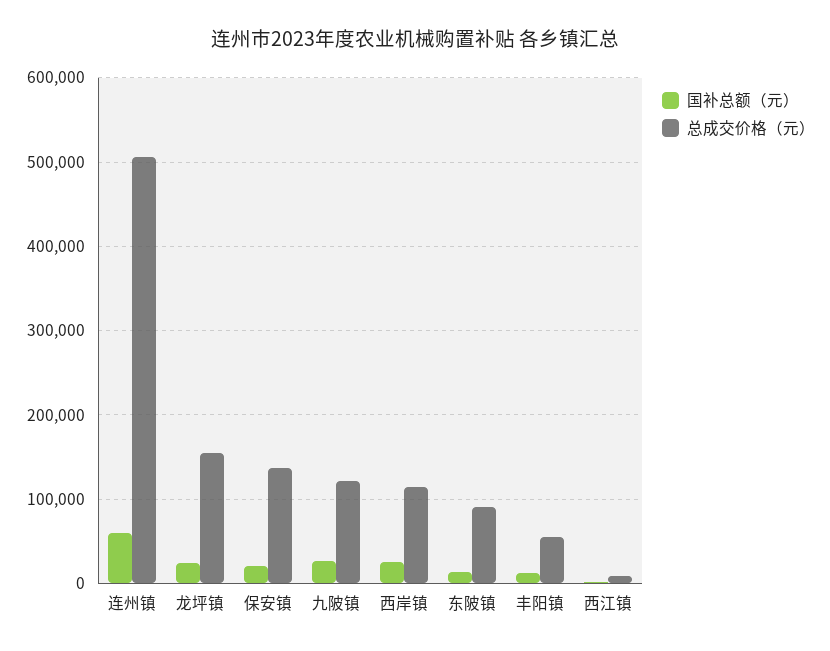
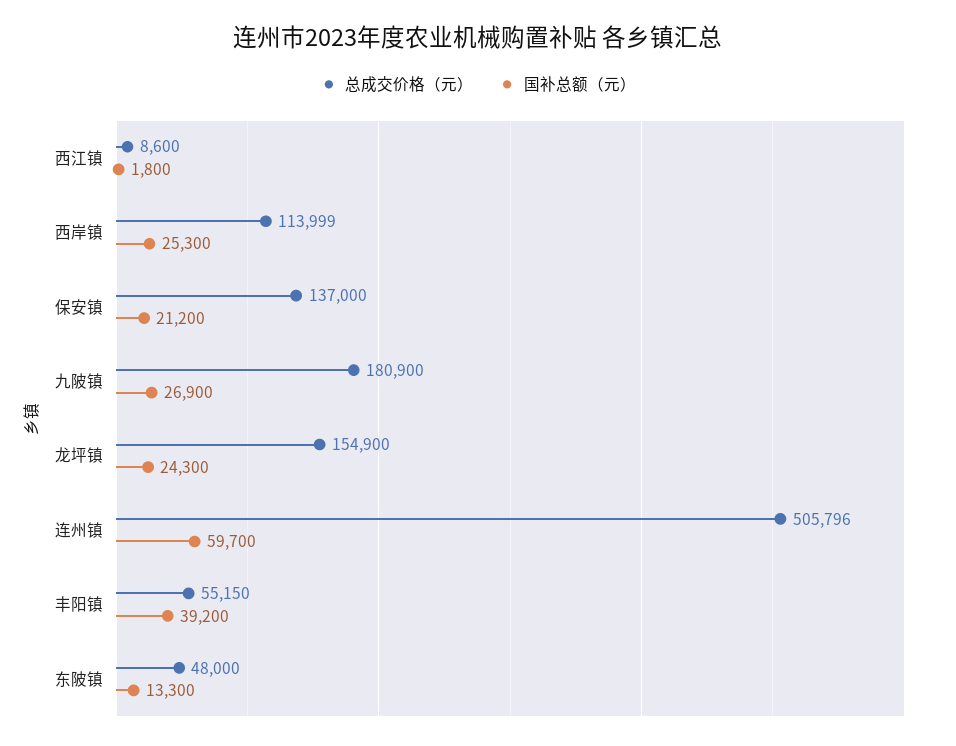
总成交价格（元）, 九陂镇: 120000 -> 180900
总成交价格（元）, 东陂镇: 90000 -> 48000
国补总额（元）, 丰阳镇: 10000 -> 39200

